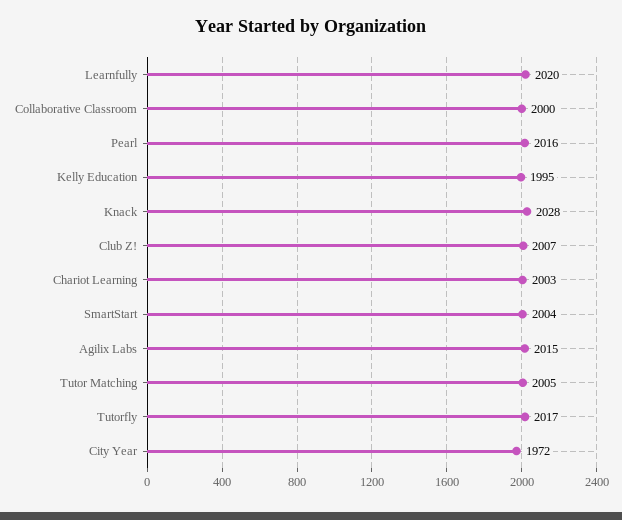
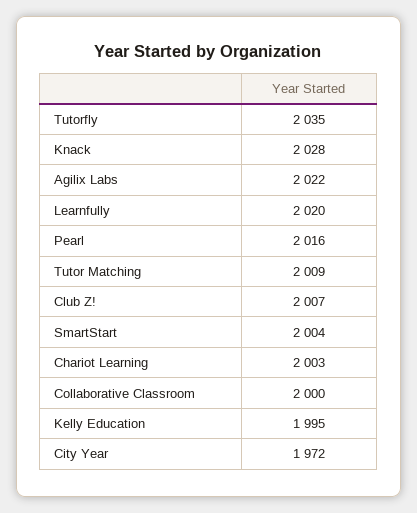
Agilix Labs: 2015 -> 2022
Tutor Matching: 2005 -> 2009
Tutorfly: 2017 -> 2035

